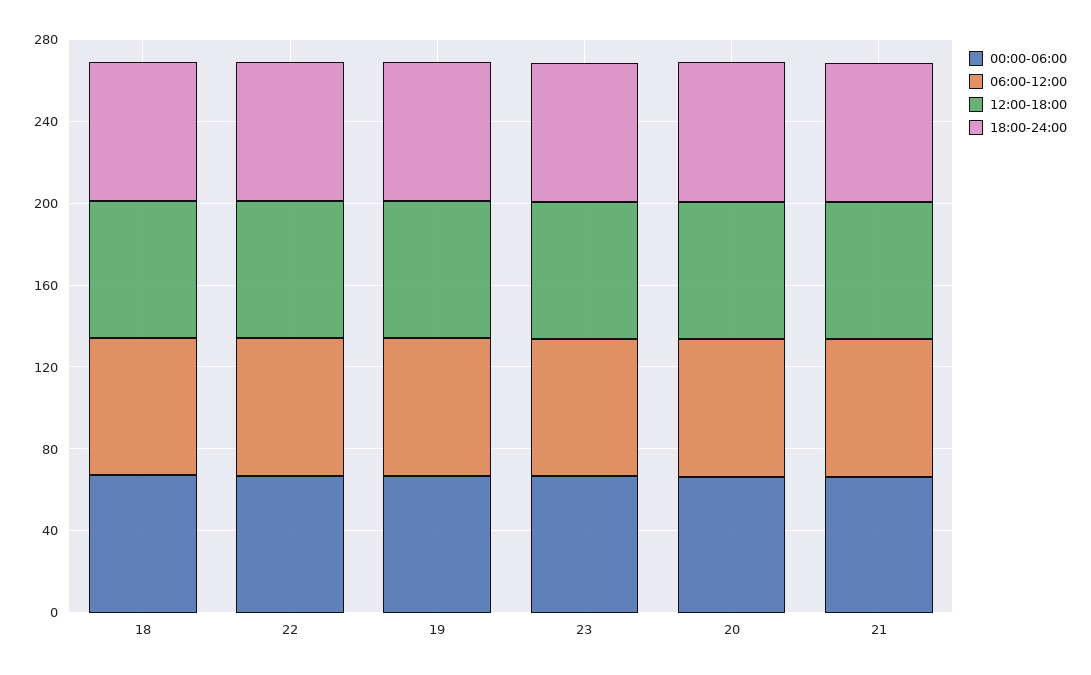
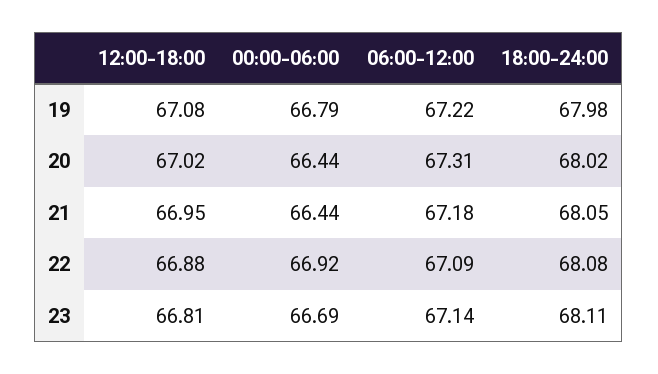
00:00-06:00, 18: 70 -> none
06:00-12:00, 18: 70 -> none
12:00-18:00, 18: 70 -> none
18:00-24:00, 18: 70 -> none

